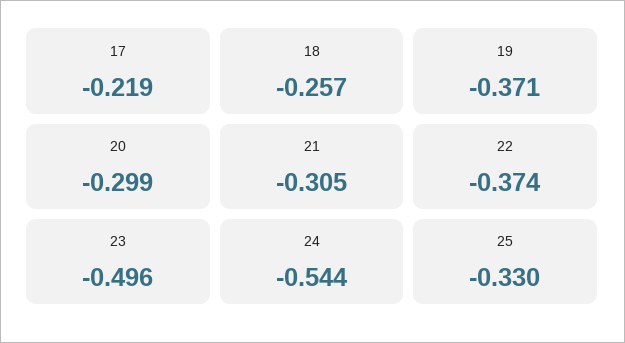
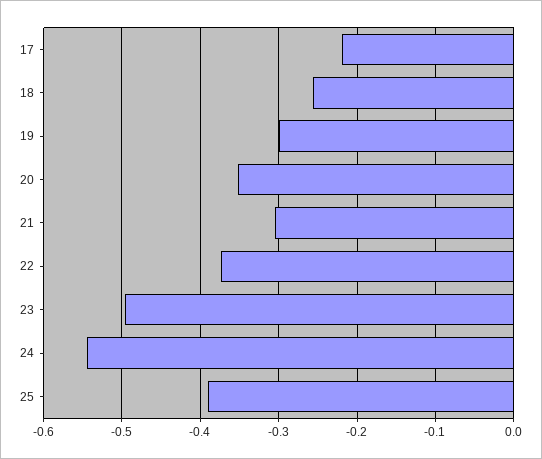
19: -0.371 -> -0.3
20: -0.299 -> -0.35
25: -0.33 -> -0.39

